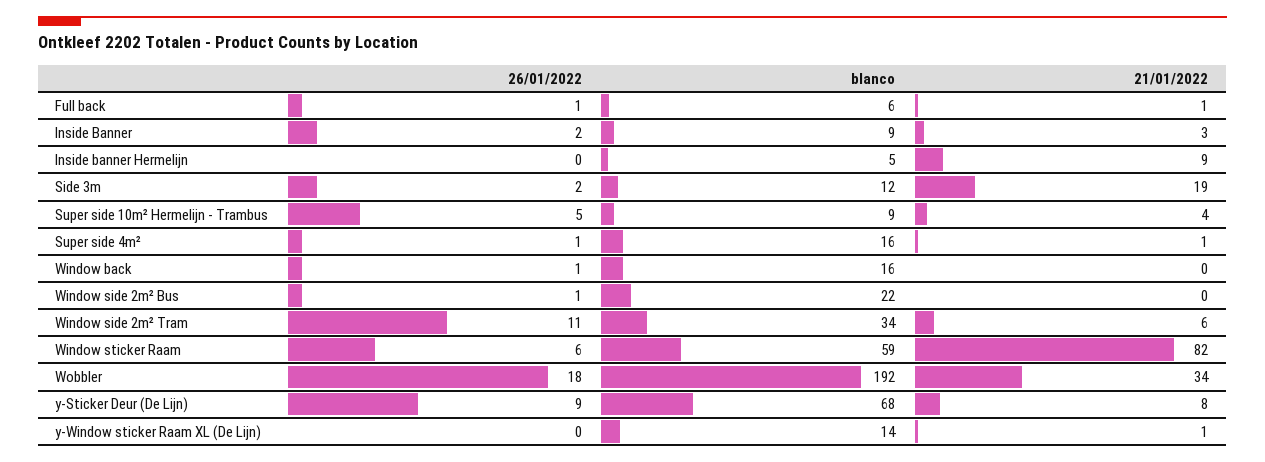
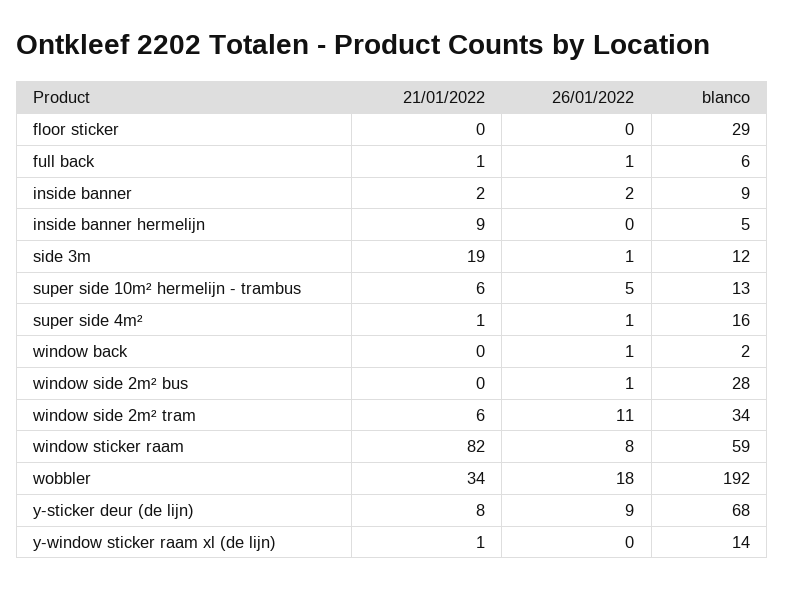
21/01/2022, Inside Banner: 3 -> 2
26/01/2022, Side 3m: 2 -> 1
blanco, Super side 10m² Hermelijn - Trambus: 9 -> 13
21/01/2022, Super side 10m² Hermelijn - Trambus: 4 -> 6
blanco, Window back: 16 -> 2
blanco, Window side 2m² Bus: 22 -> 28
26/01/2022, Window sticker Raam: 6 -> 8
21/01/2022, floor sticker: none -> 0
26/01/2022, floor sticker: none -> 0
blanco, floor sticker: none -> 29

